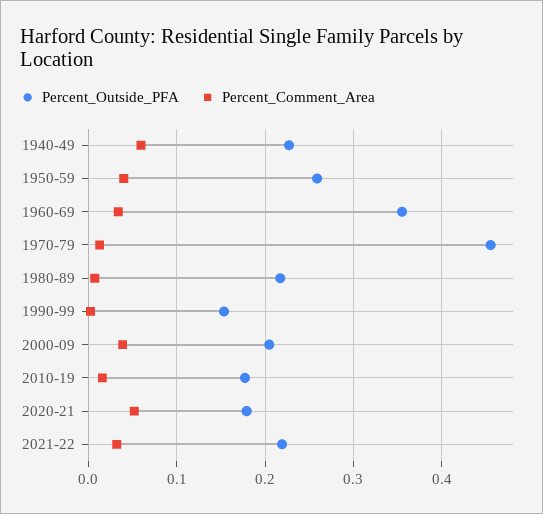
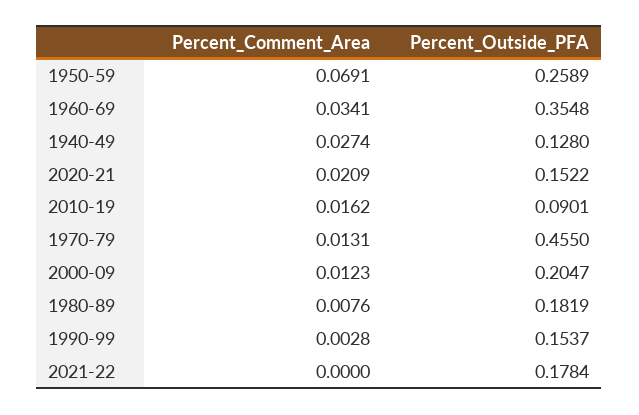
Percent_Outside_PFA, 1940-49: 0.23 -> 0.128
Percent_Comment_Area, 1940-49: 0.06 -> 0.0274
Percent_Comment_Area, 1950-59: 0.04 -> 0.0691
Percent_Outside_PFA, 1980-89: 0.22 -> 0.1819
Percent_Comment_Area, 2000-09: 0.04 -> 0.0123
Percent_Outside_PFA, 2010-19: 0.18 -> 0.0901
Percent_Outside_PFA, 2020-21: 0.18 -> 0.1522
Percent_Comment_Area, 2020-21: 0.05 -> 0.0209
Percent_Outside_PFA, 2021-22: 0.22 -> 0.1784
Percent_Comment_Area, 2021-22: 0.03 -> 0

